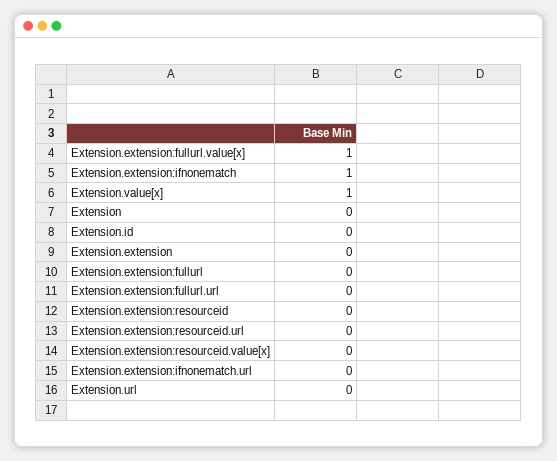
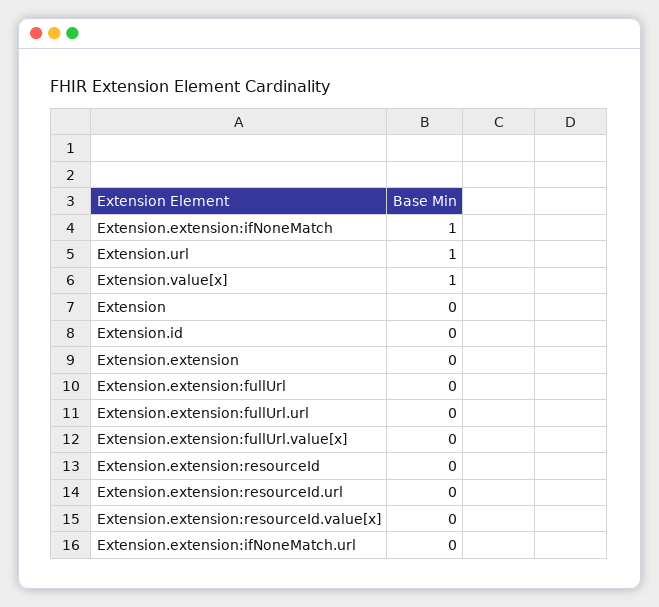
Extension.extension:fullurl.value[x]: 1 -> 0
Extension.url: 0 -> 1

